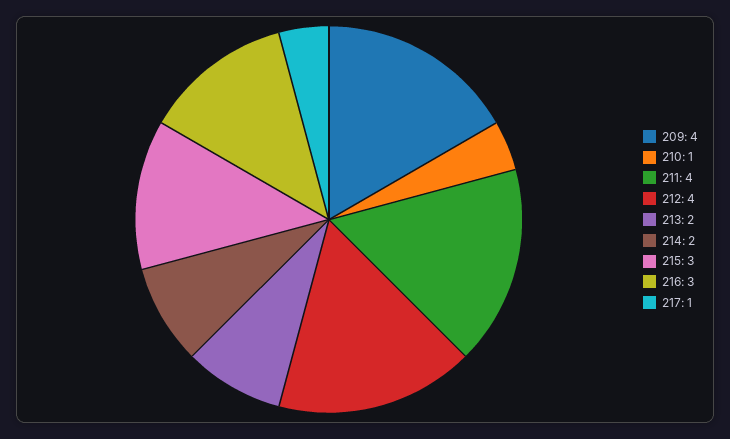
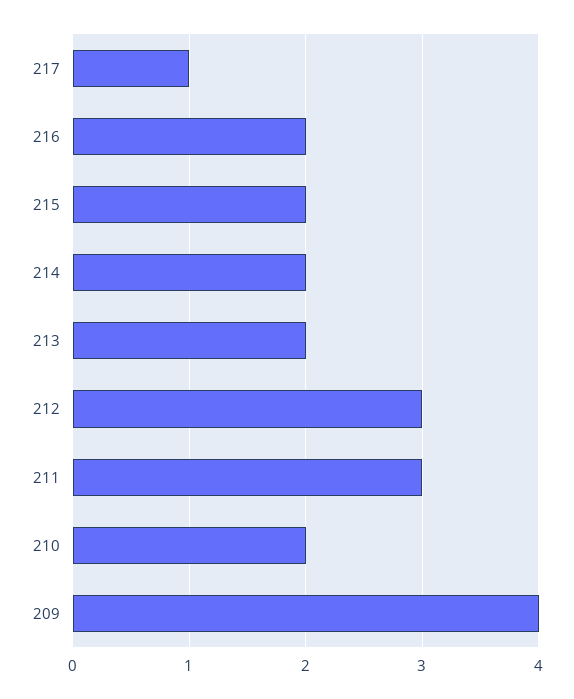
210: 1 -> 2
211: 4 -> 3
212: 4 -> 3
215: 3 -> 2
216: 3 -> 2

